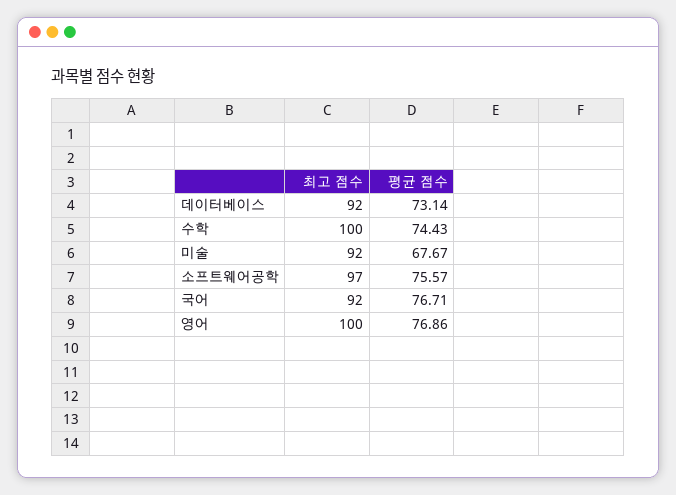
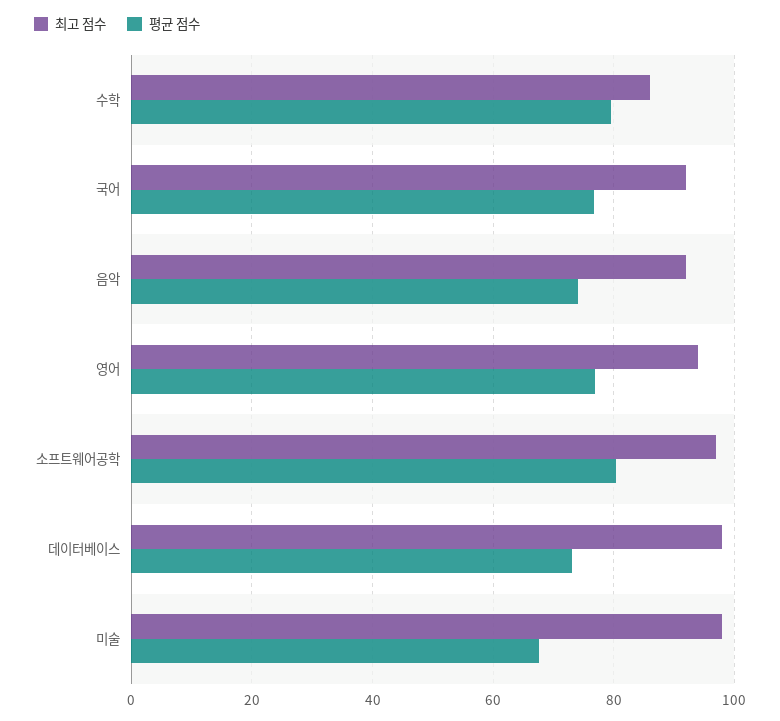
최고 점수, 데이터베이스: 92 -> 98
최고 점수, 수학: 100 -> 86
평균 점수, 수학: 74.43 -> 80
최고 점수, 미술: 92 -> 98
평균 점수, 소프트웨어공학: 75.57 -> 80
최고 점수, 영어: 100 -> 94
최고 점수, 음악: none -> 92
평균 점수, 음악: none -> 74

